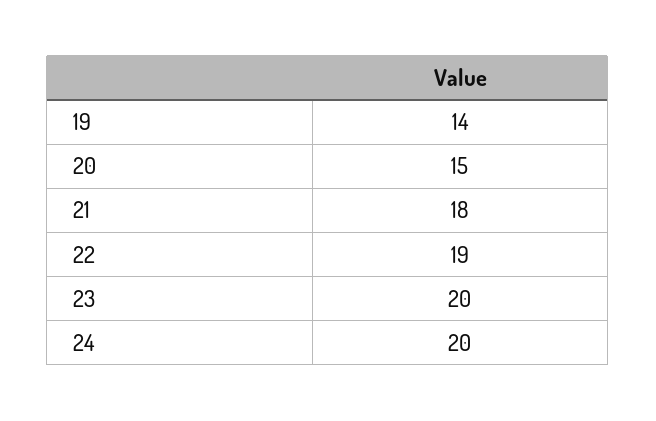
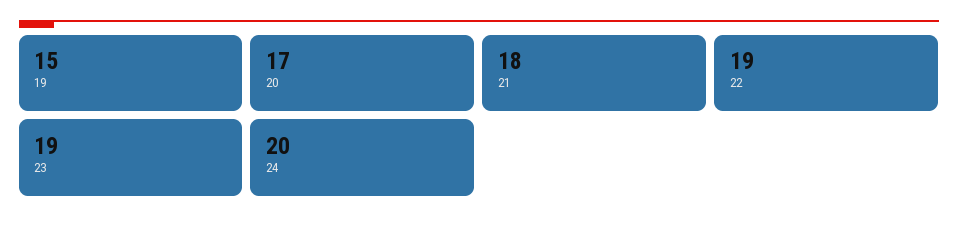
19: 14 -> 15
20: 15 -> 17
23: 20 -> 19

